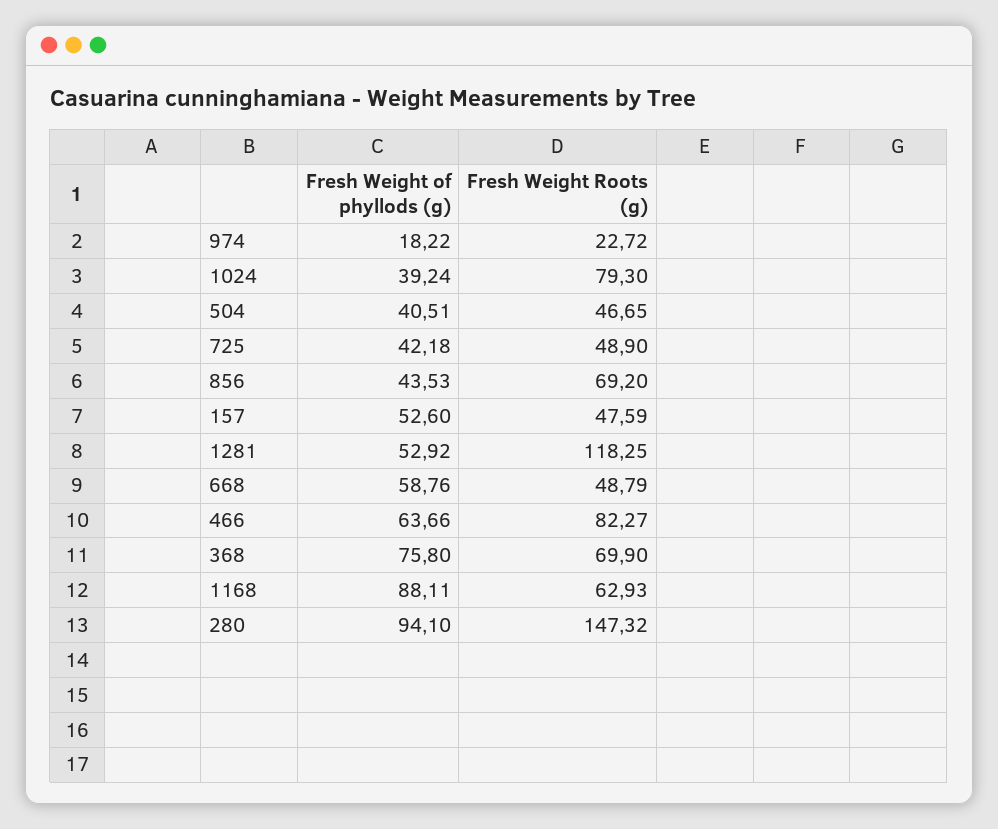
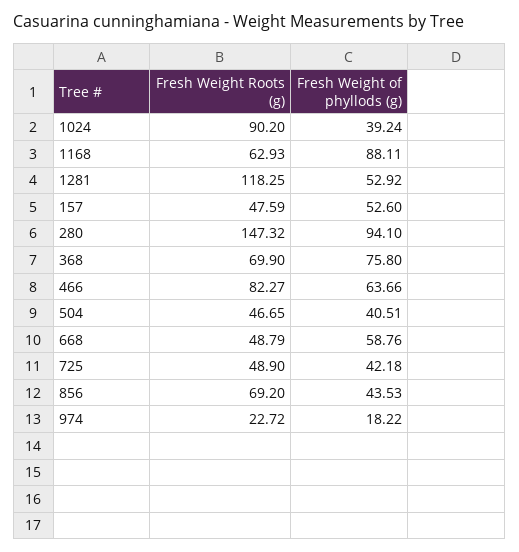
Fresh Weight Roots (g), 1024: 79.3 -> 90.2

